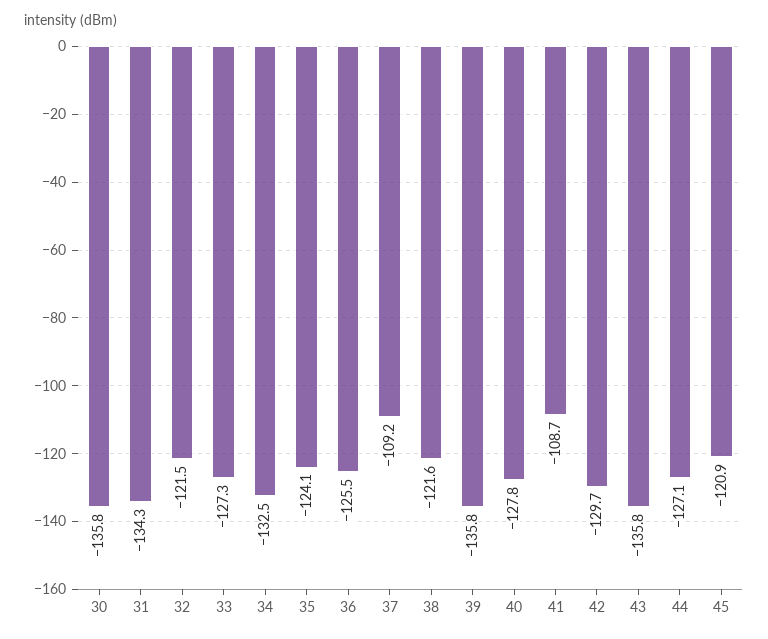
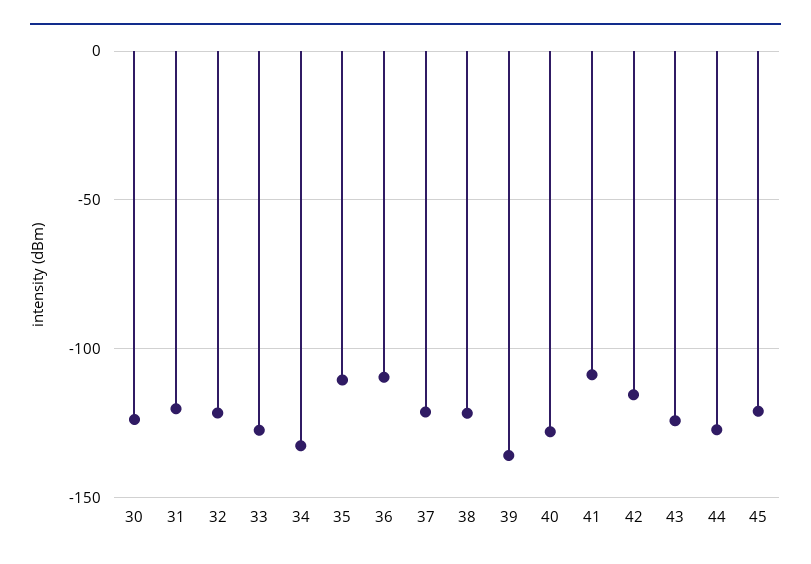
30: -135.8 -> -125
31: -134.3 -> -120
35: -124.1 -> -110
36: -125.5 -> -110
37: -109.2 -> -120
42: -129.7 -> -115
43: -135.8 -> -125

